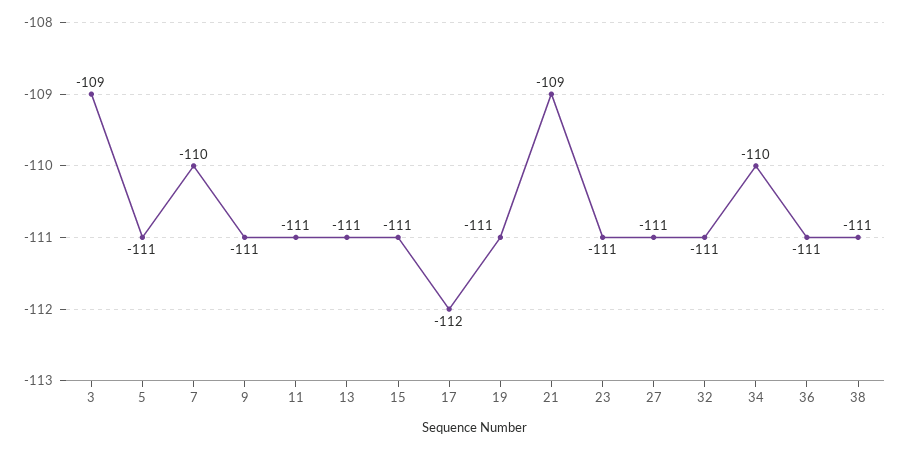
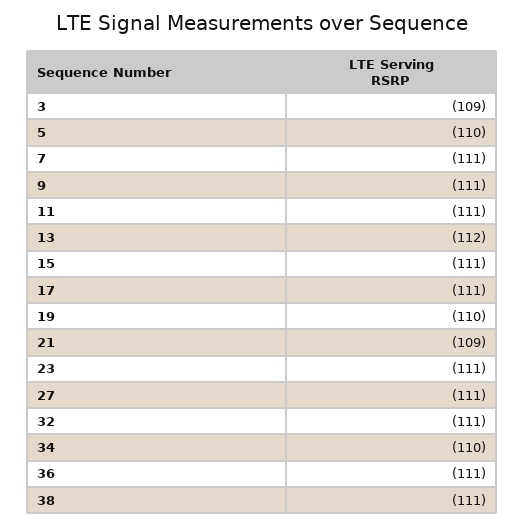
5: -111 -> -110
7: -110 -> -111
13: -111 -> -112
17: -112 -> -111
19: -111 -> -110

